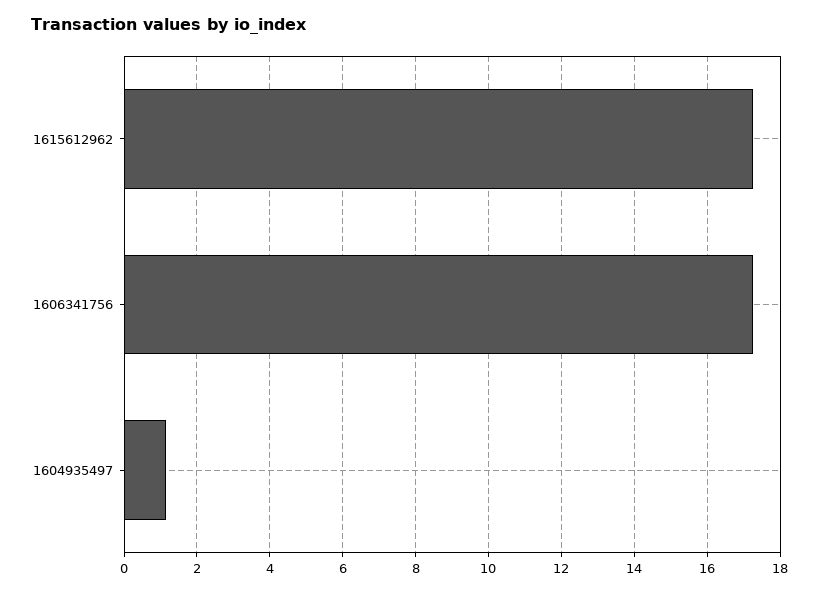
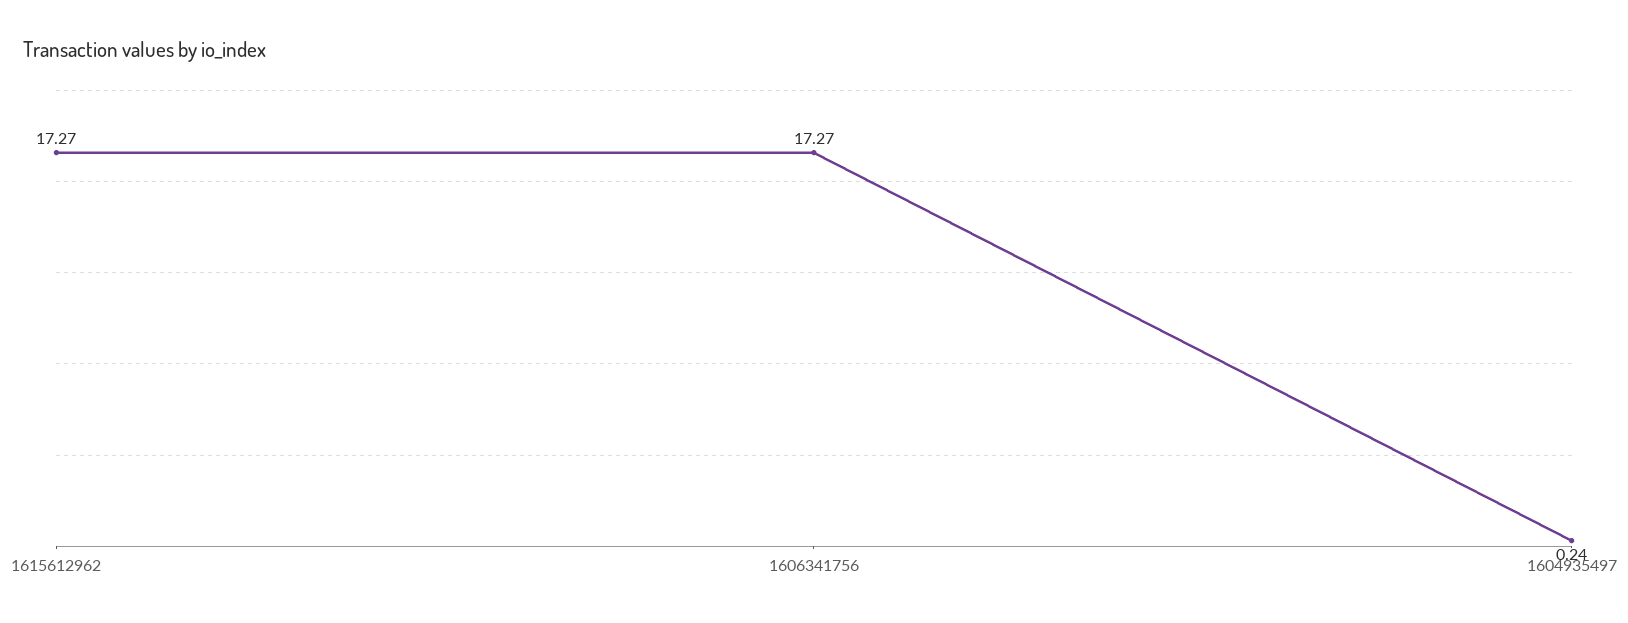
1604935497: 1.2 -> 0.24

